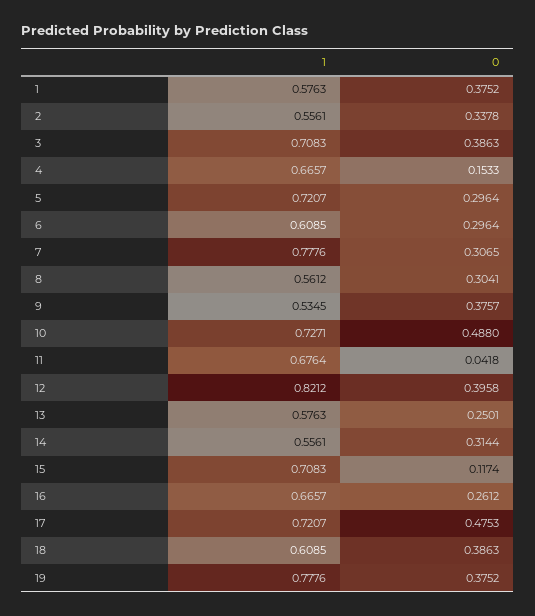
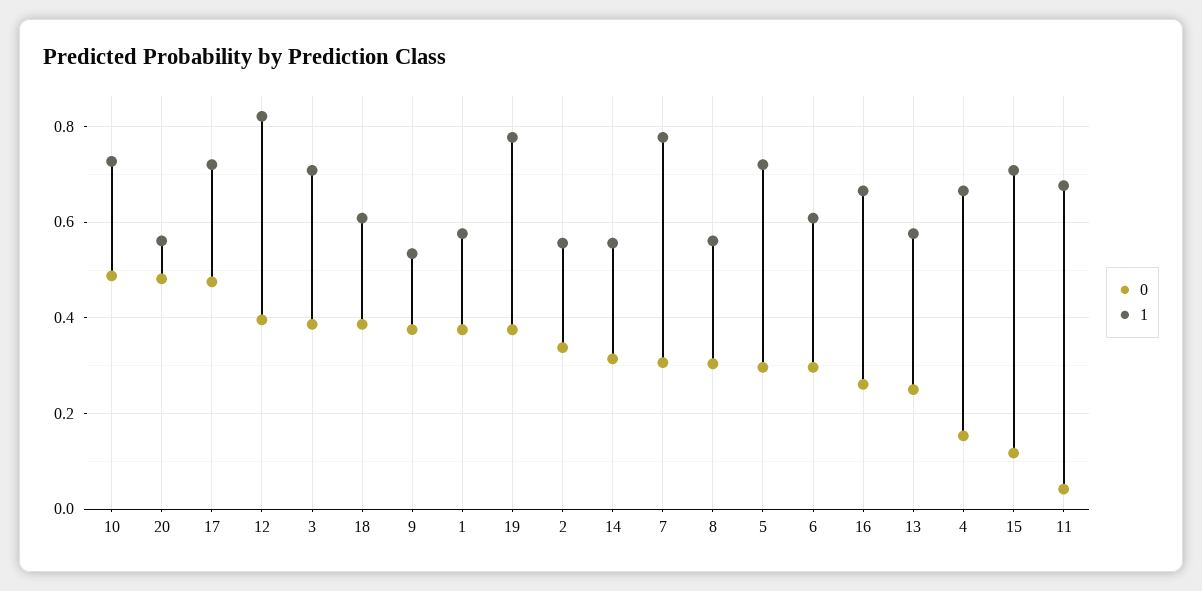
0, 20: none -> 0.48
1, 20: none -> 0.56

